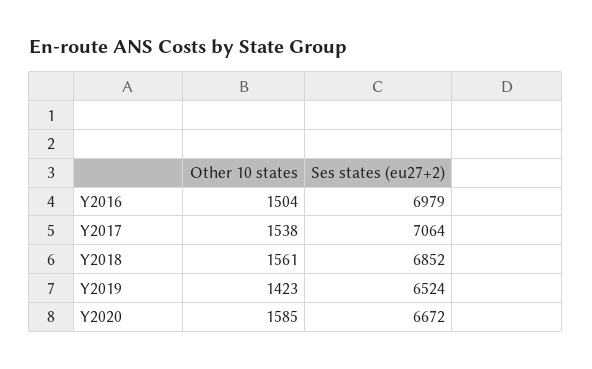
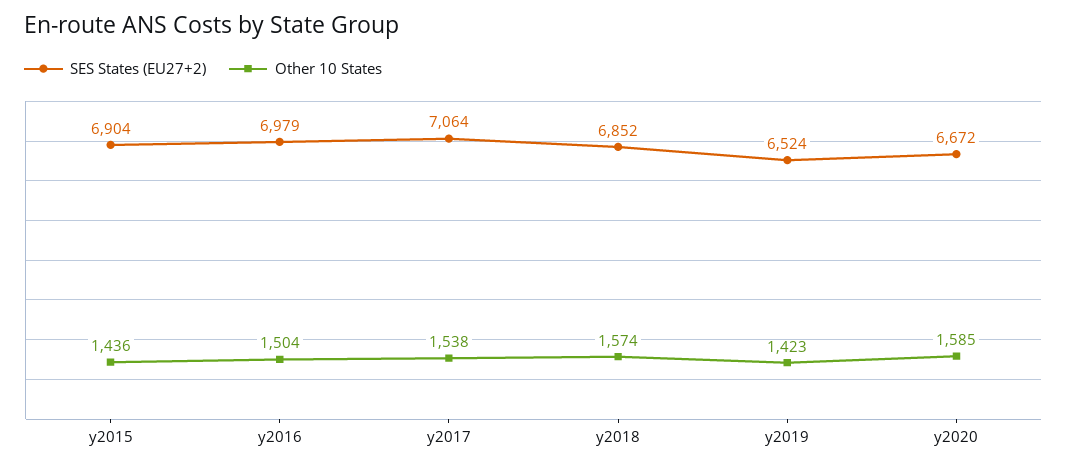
Other 10 states, Y2018: 1561 -> 1574
Ses states (eu27+2), y2015: none -> 6904
Other 10 states, y2015: none -> 1436

